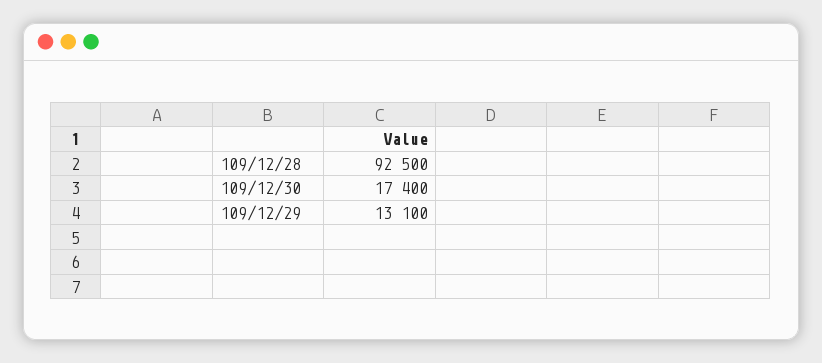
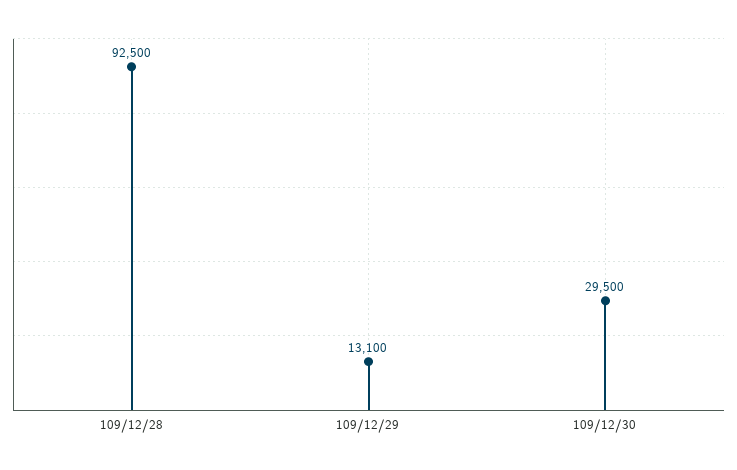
109/12/30: 17400 -> 29500

